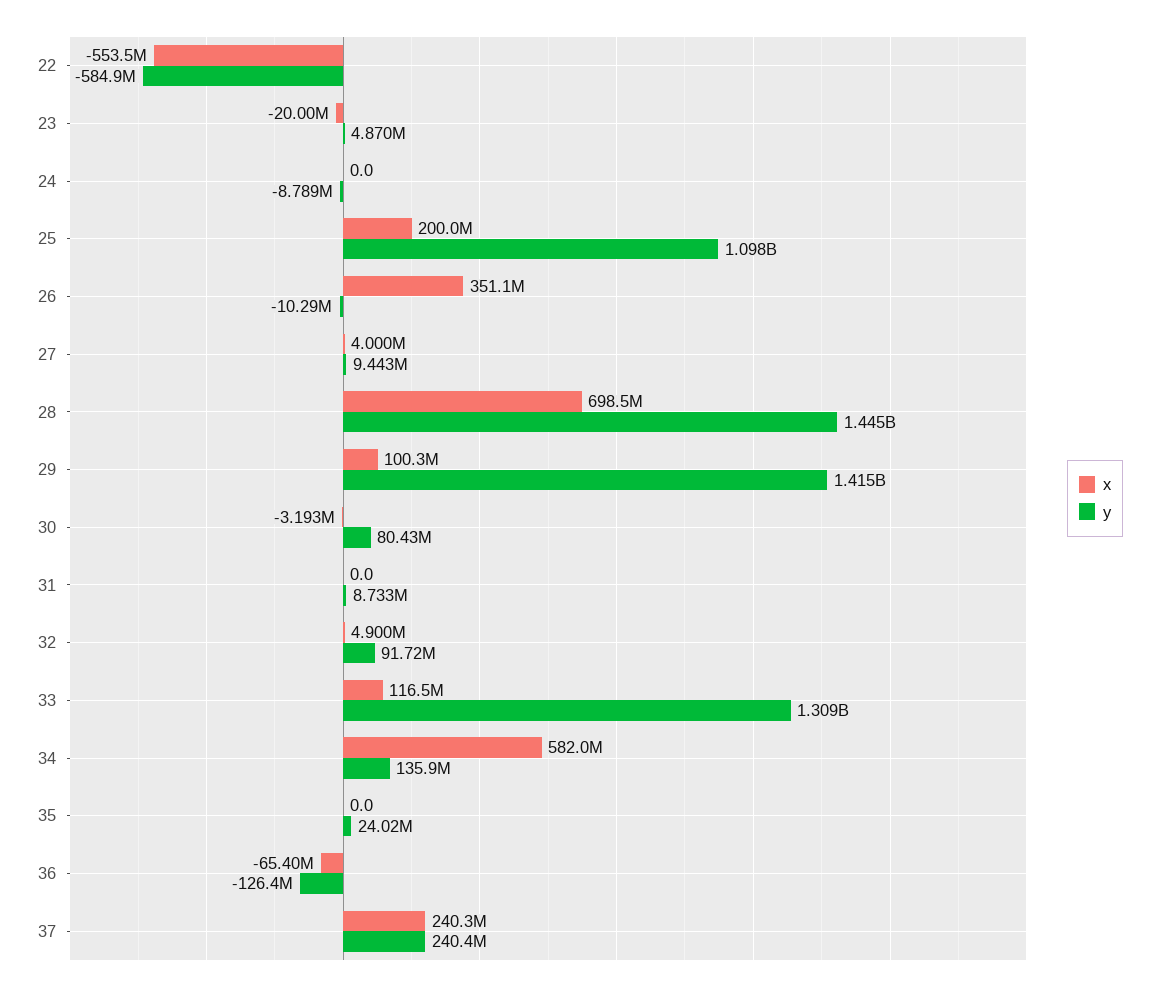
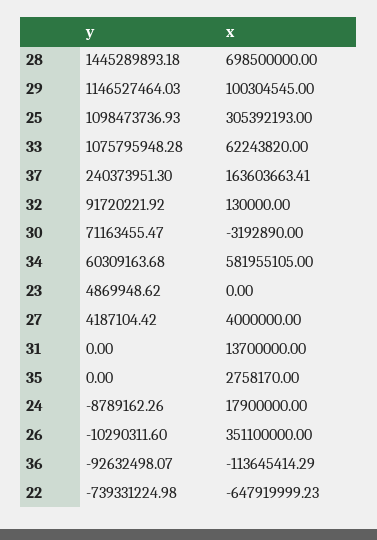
x, 22: -553500000 -> -647919999.23
y, 22: -584900000 -> -739331224.98
x, 23: -20000000 -> 0
x, 24: 0 -> 17900000
x, 25: 200000000 -> 305392193
y, 27: 9443000 -> 4187104.42
y, 29: 1415000000 -> 1146527464.03
y, 30: 80430000 -> 71163455.47
x, 31: 0 -> 13700000
y, 31: 8733000 -> 0
x, 32: 4900000 -> 130000
x, 33: 116500000 -> 62243820
y, 33: 1309000000 -> 1075795948.28
y, 34: 135900000 -> 60309163.68
x, 35: 0 -> 2758170
y, 35: 24020000 -> 0
x, 36: -65400000 -> -113645414.29
y, 36: -126400000 -> -92632498.07
x, 37: 240300000 -> 163603663.41

